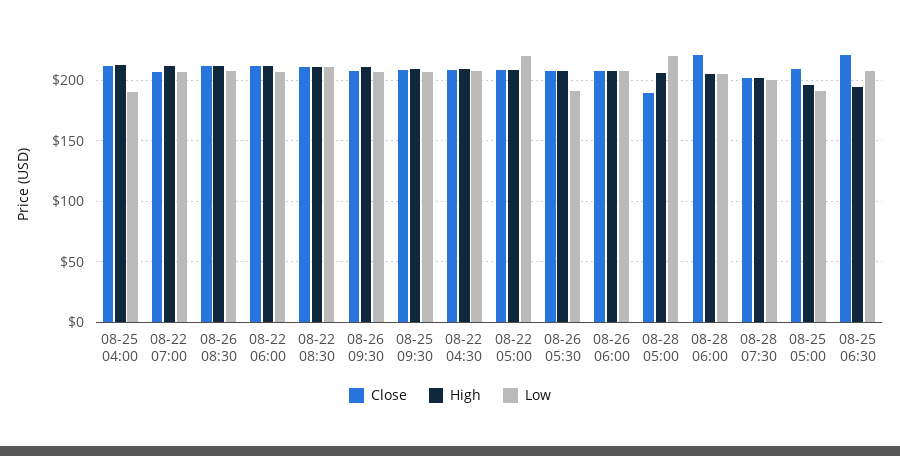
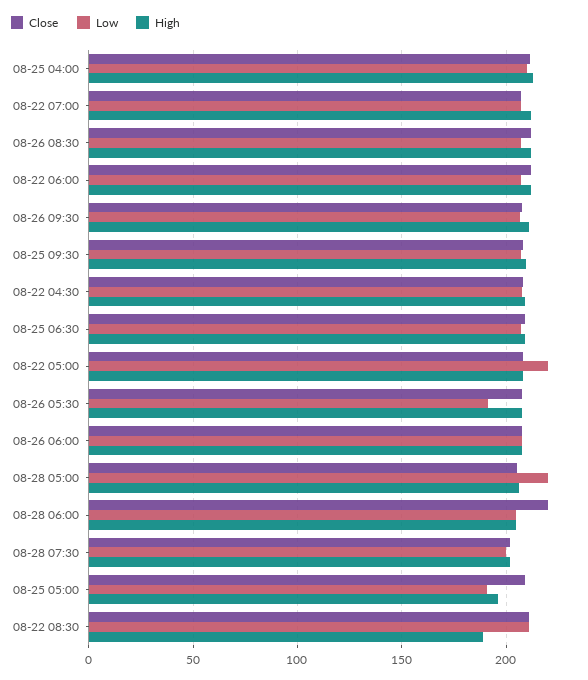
Low, 08-25 04:00: 190 -> 210
High, 08-22 08:30: 210 -> 190
Close, 08-28 05:00: 190 -> 205
Close, 08-25 06:30: 220 -> 210
High, 08-25 06:30: 195 -> 210

